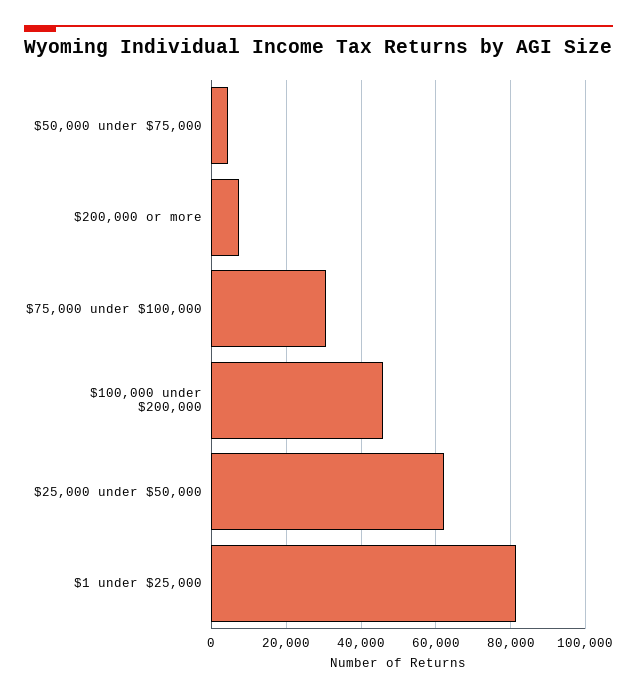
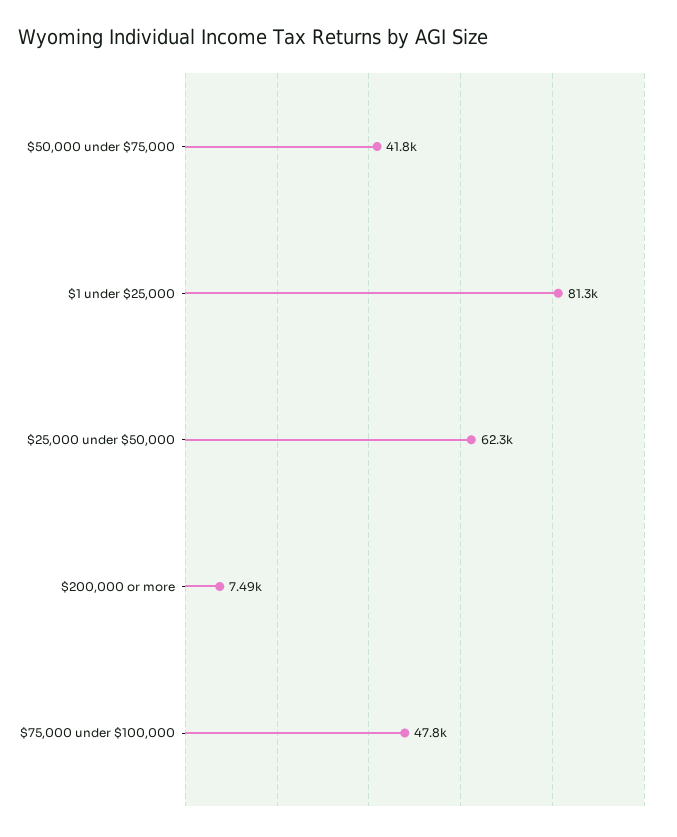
$50,000 under $75,000: 4000 -> 41800
$75,000 under $100,000: 30000 -> 47800
$100,000 under $200,000: 46000 -> none

